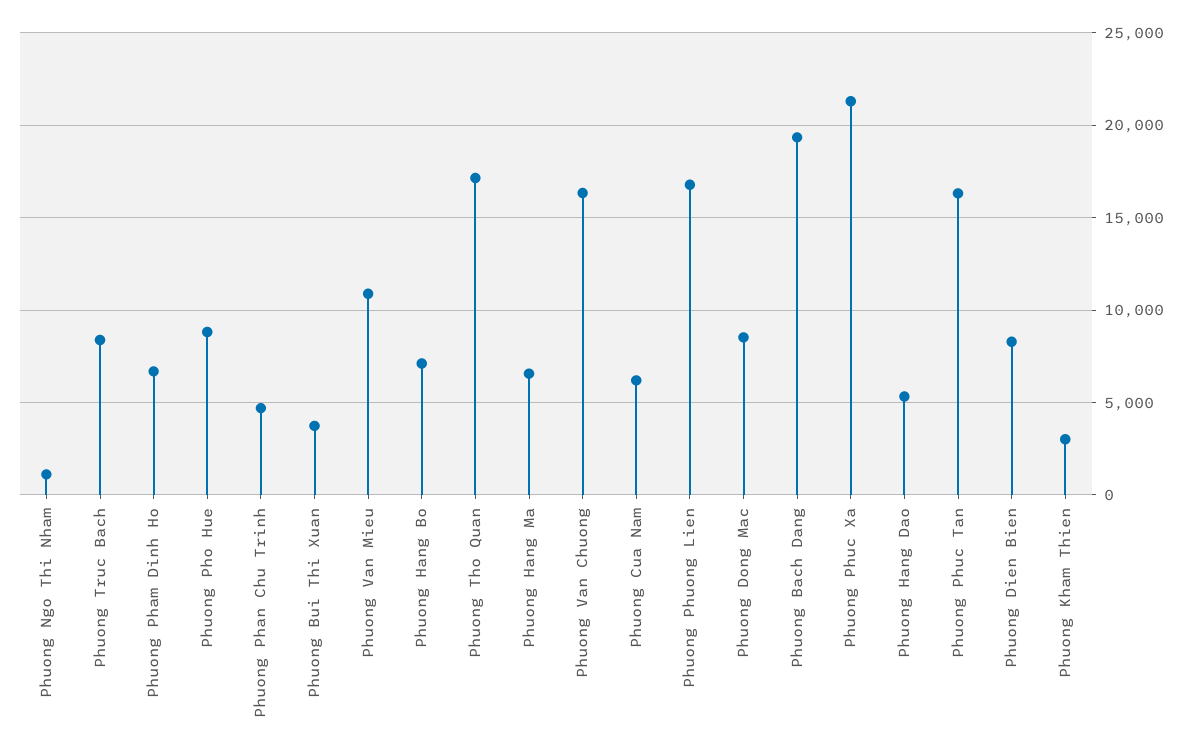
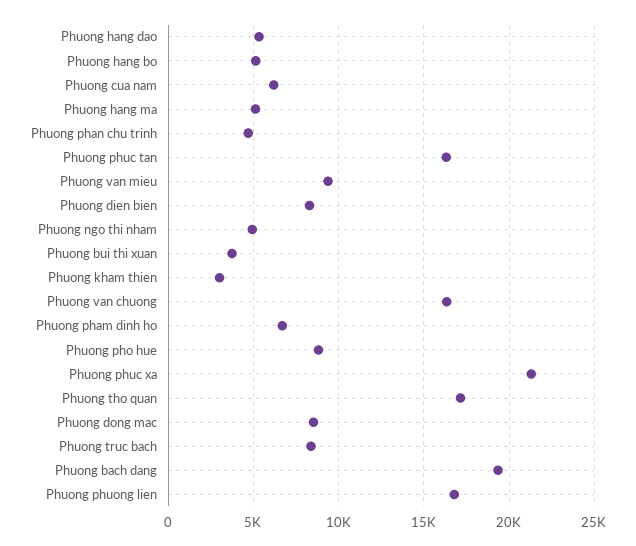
Phuong Ngo Thi Nham: 1000 -> 5000
Phuong Van Mieu: 11000 -> 9500
Phuong Hang Bo: 7000 -> 5000
Phuong Hang Ma: 6500 -> 5000

